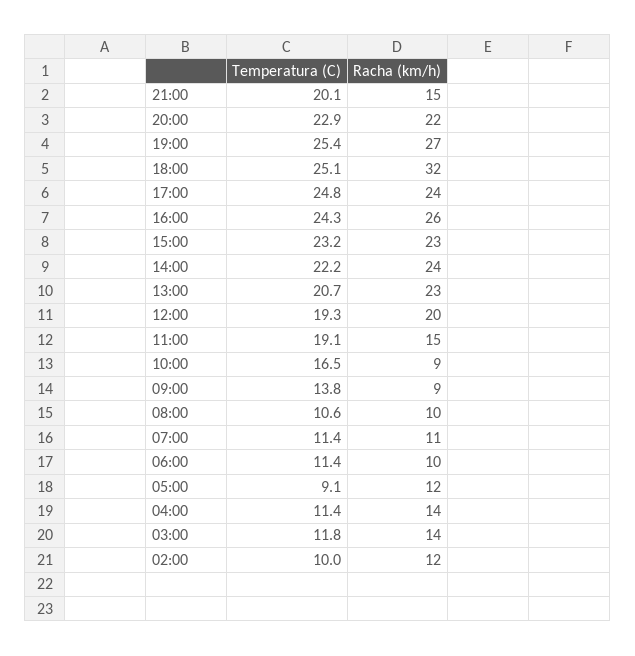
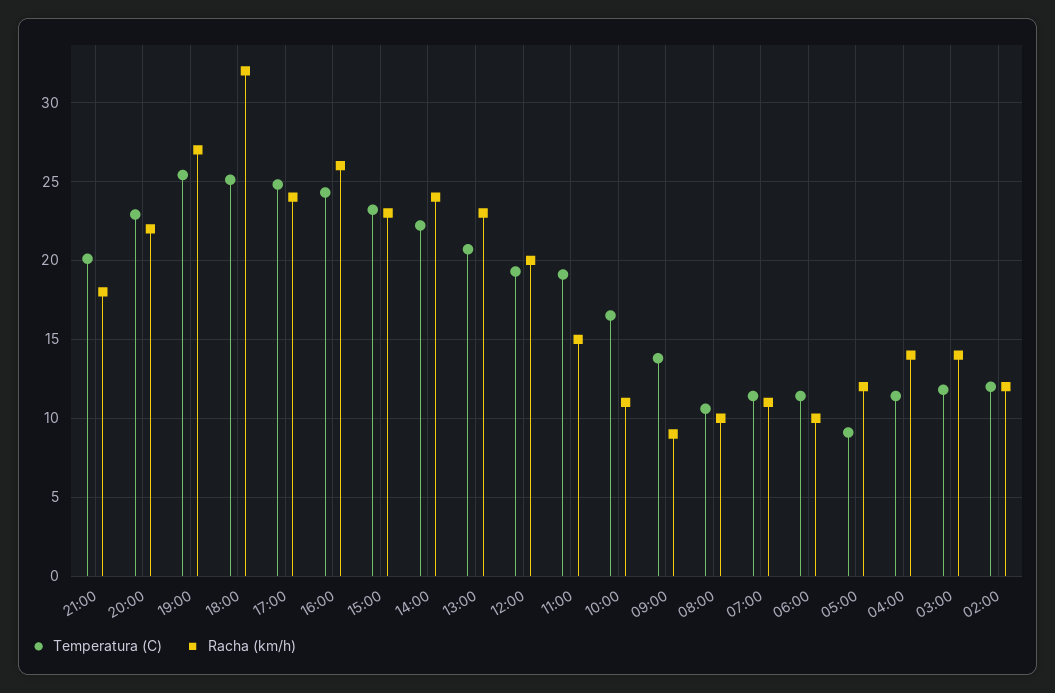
Racha (km/h), 21:00: 15 -> 18
Racha (km/h), 10:00: 9 -> 11
Temperatura (C), 02:00: 10 -> 12

